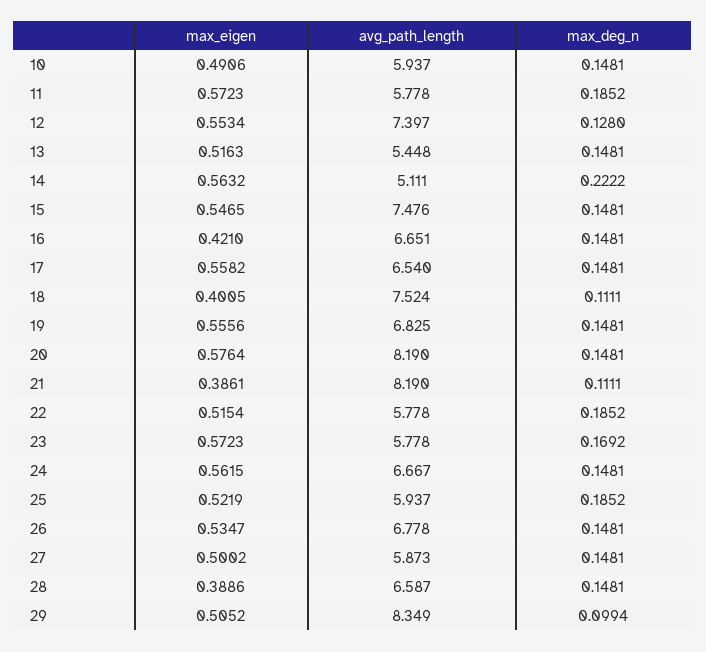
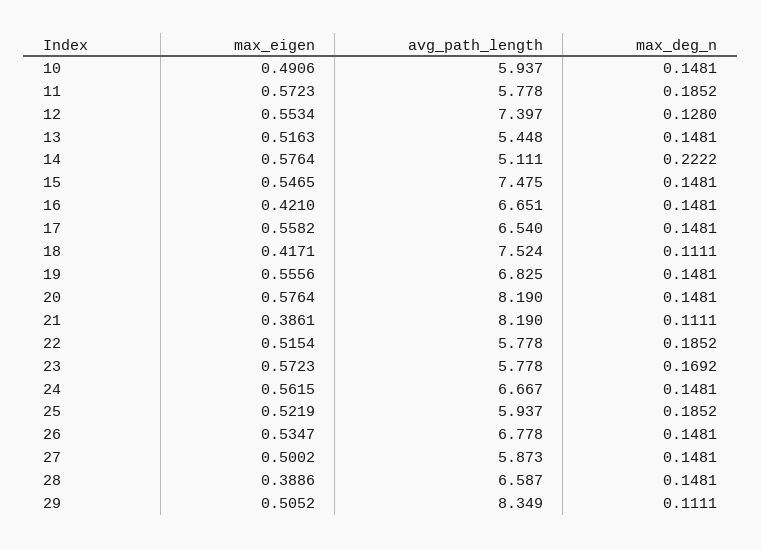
max_eigen, 14: 0.5632 -> 0.5764
avg_path_length, 15: 7.476 -> 7.475
max_eigen, 18: 0.4005 -> 0.4171
max_deg_n, 29: 0.0994 -> 0.1111

